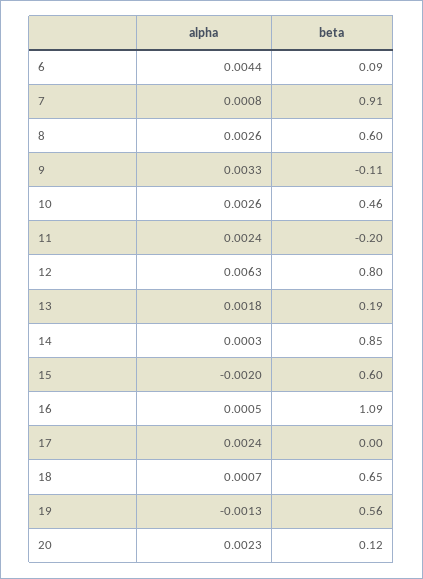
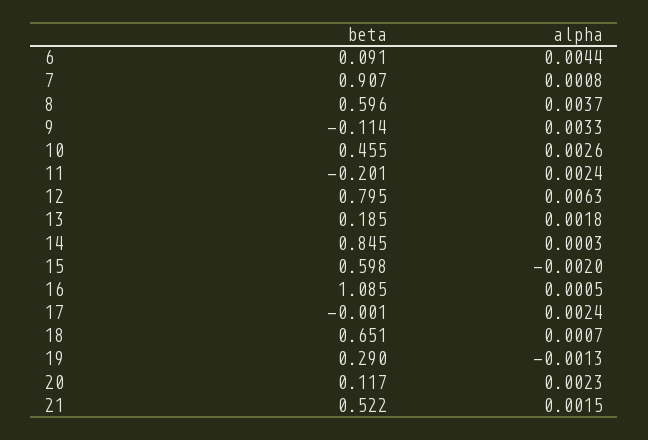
alpha, 8: 0.0026 -> 0.0037
beta, 19: 0.56 -> 0.29
beta, 21: none -> 0.522
alpha, 21: none -> 0.0015

